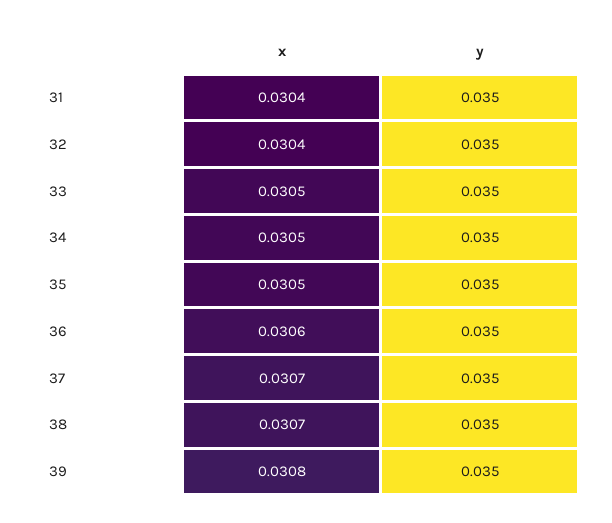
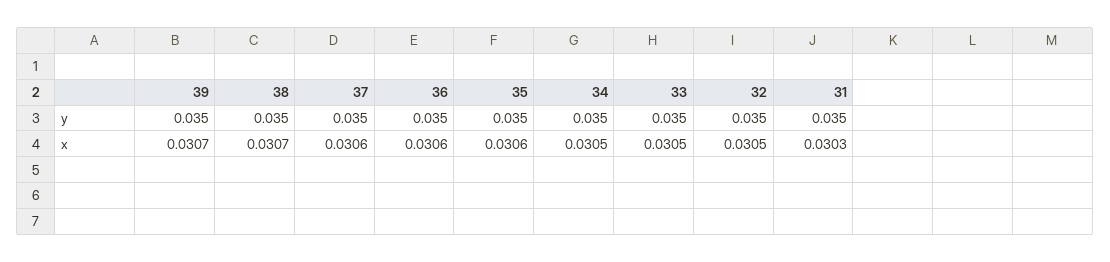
x, 31: 0.0304 -> 0.0303
x, 32: 0.0304 -> 0.0305
x, 35: 0.0305 -> 0.0306
x, 37: 0.0307 -> 0.0306
x, 39: 0.0308 -> 0.0307

